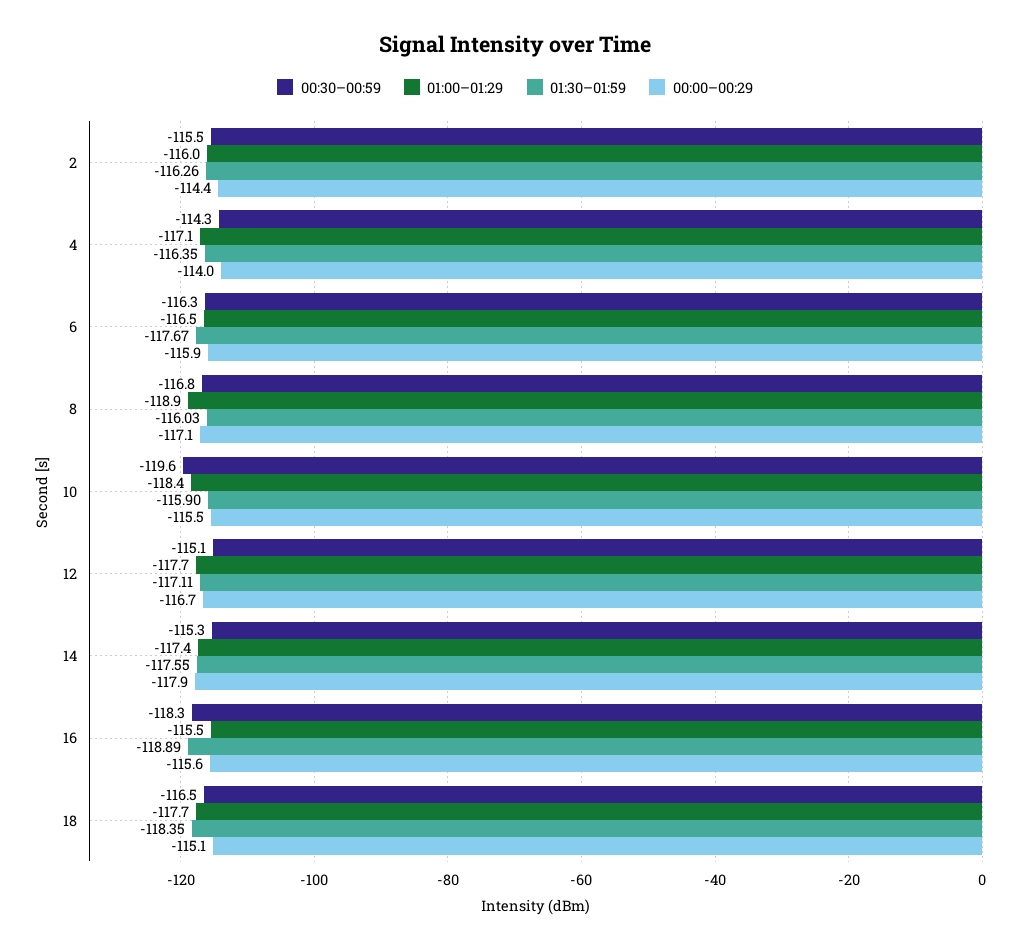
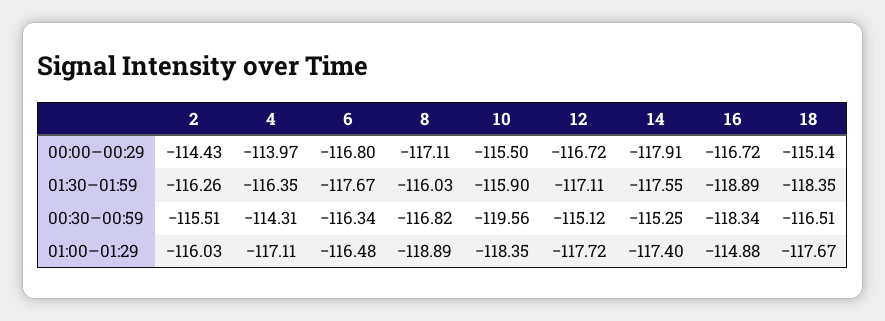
00:00–00:29, 6: -115.9 -> -116.8
01:00–01:29, 16: -115.5 -> -114.88
00:00–00:29, 16: -115.6 -> -116.72

